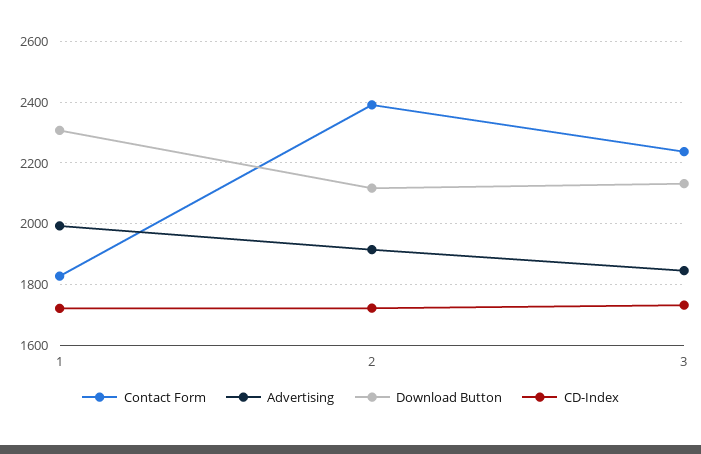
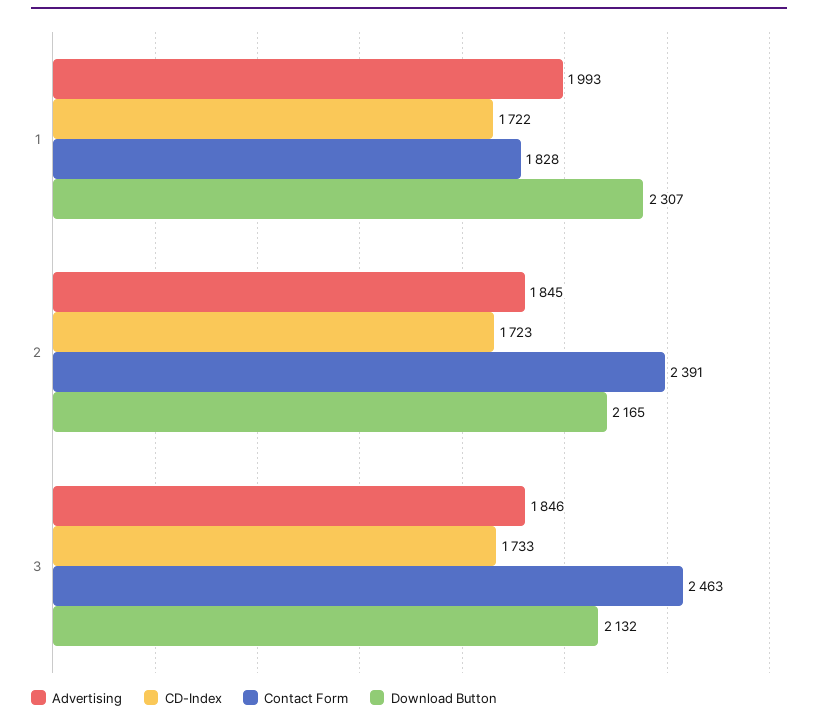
Advertising, 2: 1920 -> 1845
Download Button, 2: 2120 -> 2165
Contact Form, 3: 2240 -> 2463

